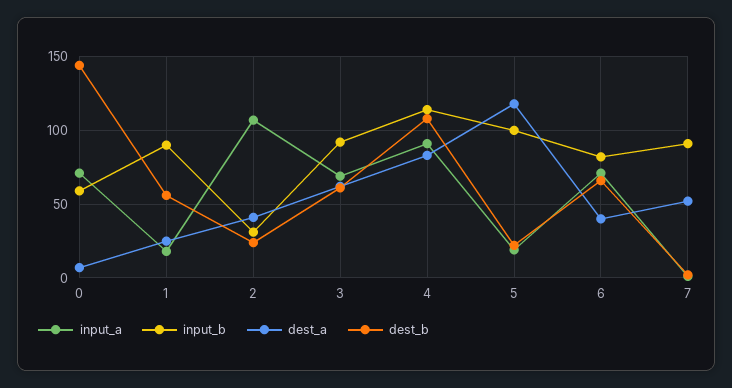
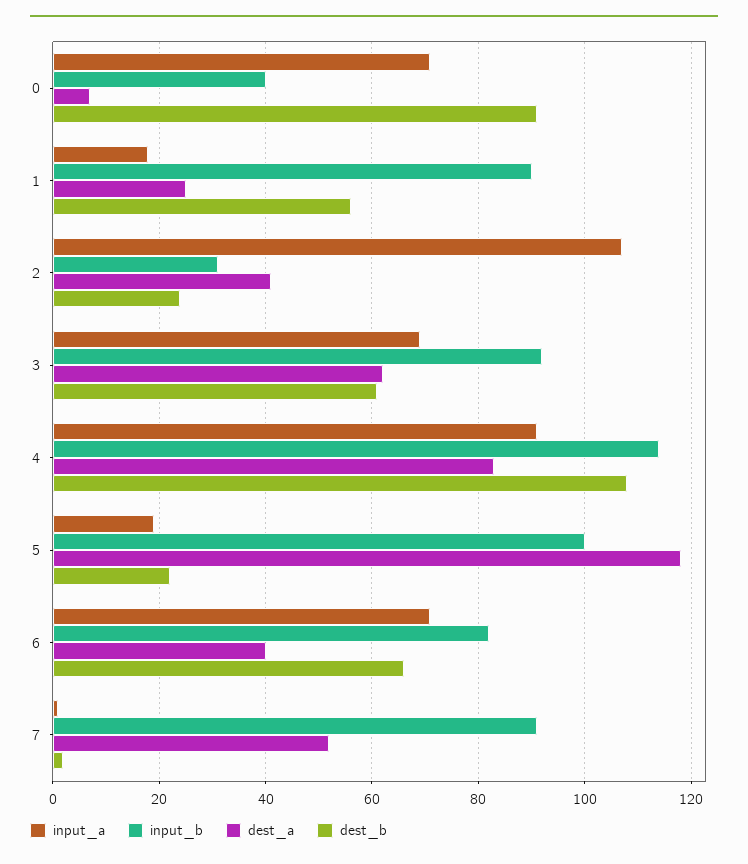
input_b, 0: 60 -> 40
dest_b, 0: 145 -> 90

